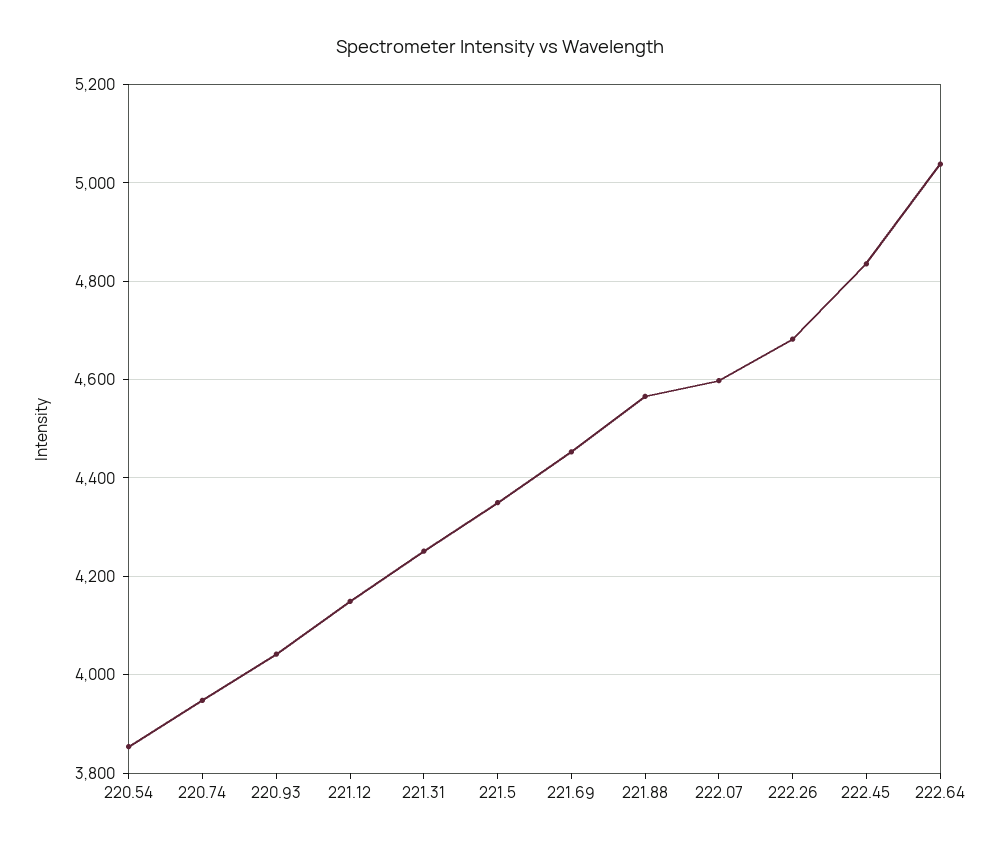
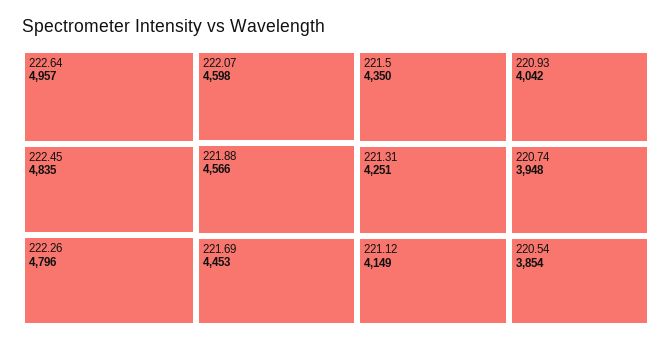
222.26: 4680 -> 4796
222.64: 5040 -> 4957

